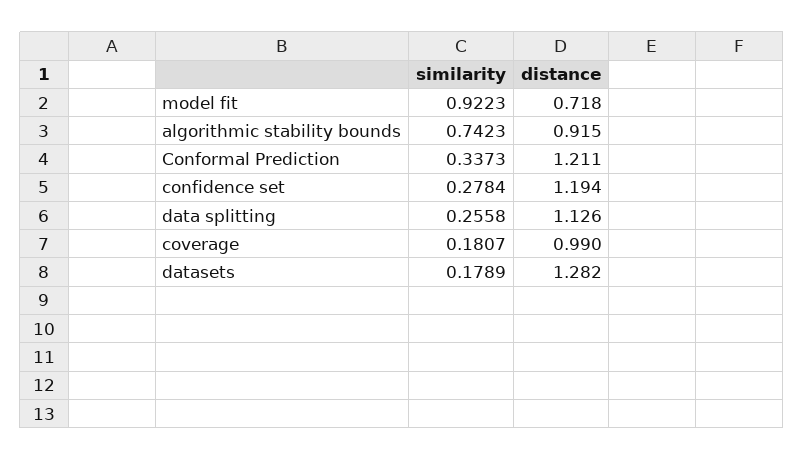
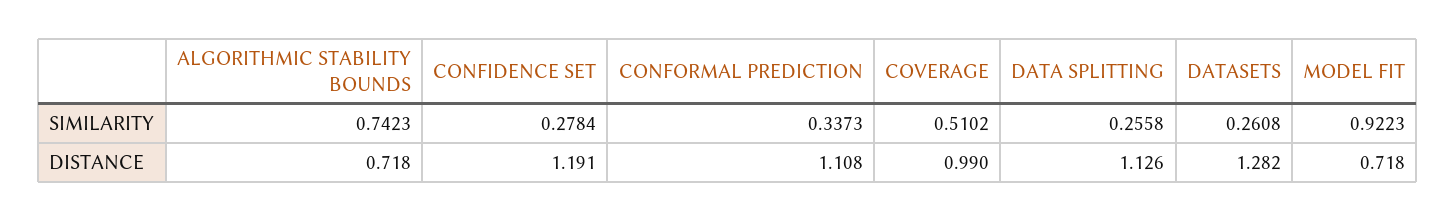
distance, algorithmic stability bounds: 0.915 -> 0.718
distance, Conformal Prediction: 1.211 -> 1.108
distance, confidence set: 1.194 -> 1.191
similarity, coverage: 0.1807 -> 0.5102
similarity, datasets: 0.1789 -> 0.2608

